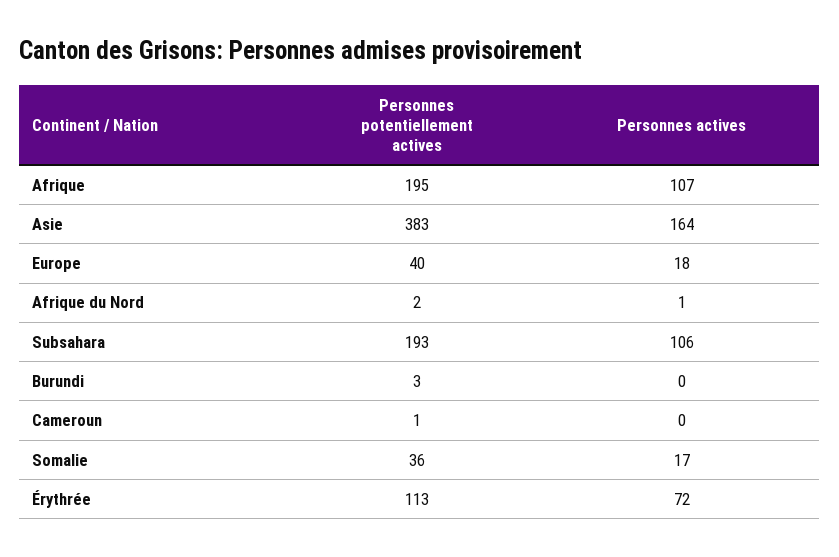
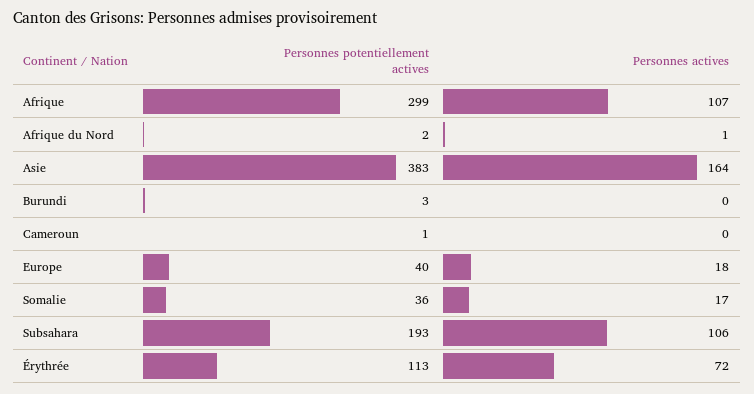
Personnes potentiellement actives, Afrique: 195 -> 299

